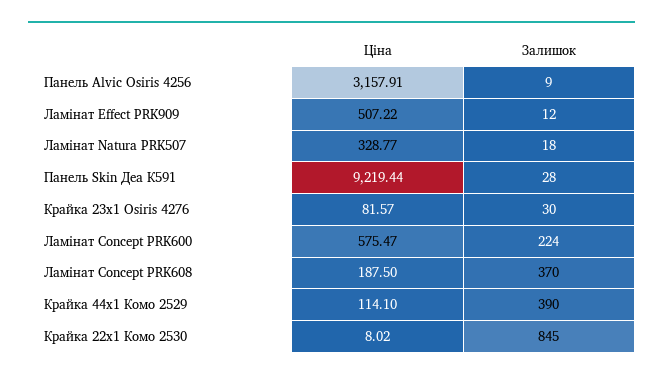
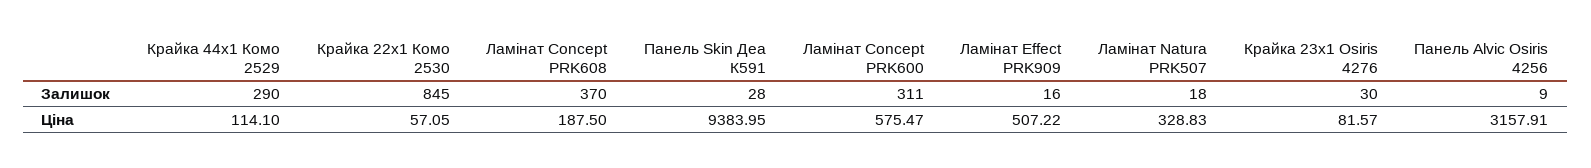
Залишок, Ламінат Effect PRK909: 12 -> 16
Ціна, Ламінат Natura PRK507: 328.77 -> 328.83
Ціна, Панель Skin Деа К591: 9219.44 -> 9383.95
Залишок, Ламінат Concept PRK600: 224 -> 311
Залишок, Крайка 44x1 Комо 2529: 390 -> 290
Ціна, Крайка 22x1 Комо 2530: 8.02 -> 57.05

